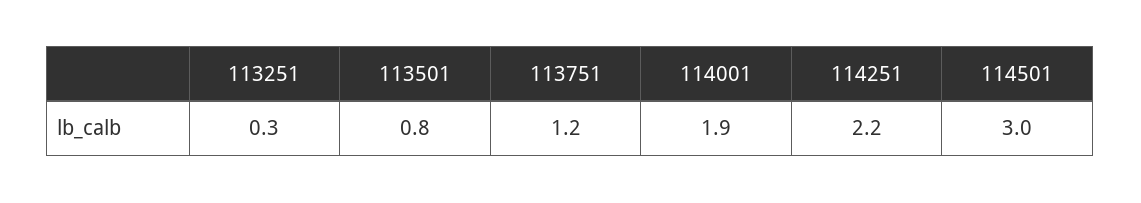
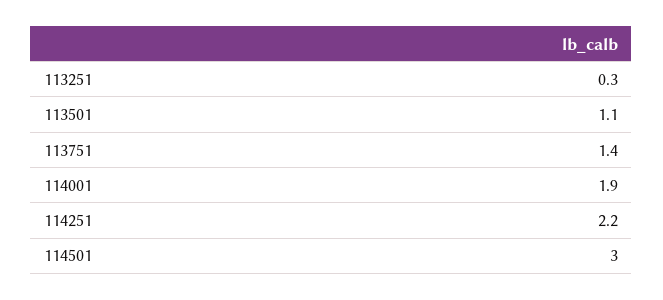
113501: 0.8 -> 1.1
113751: 1.2 -> 1.4

